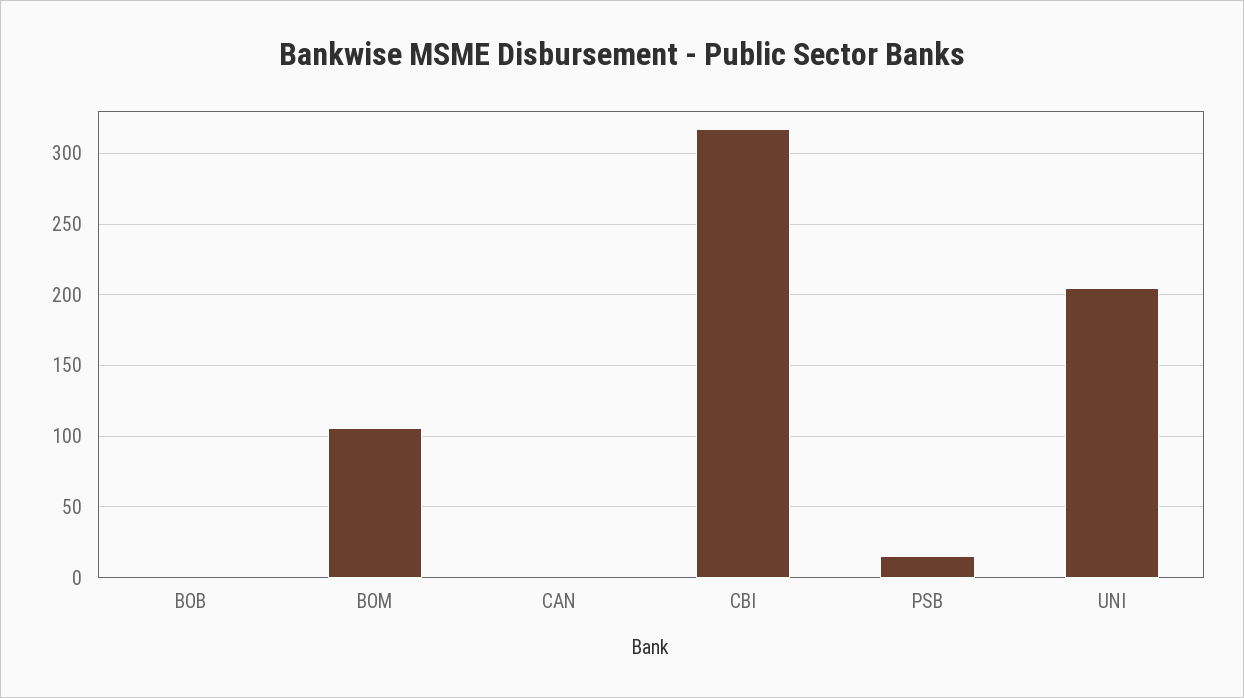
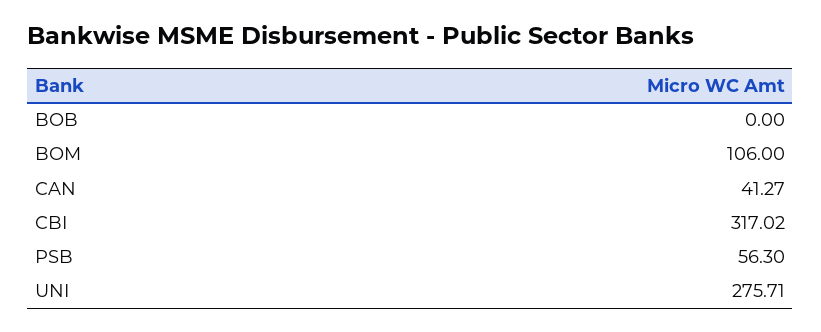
CAN: 0 -> 41.27
PSB: 15 -> 56.3
UNI: 205 -> 275.71

